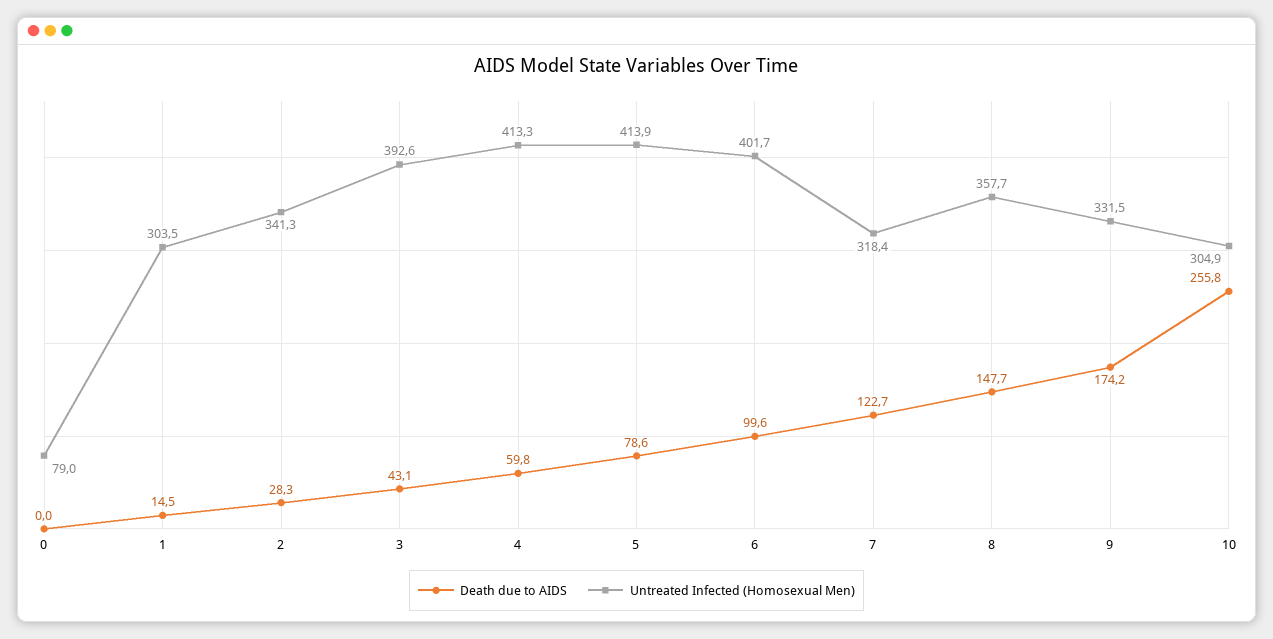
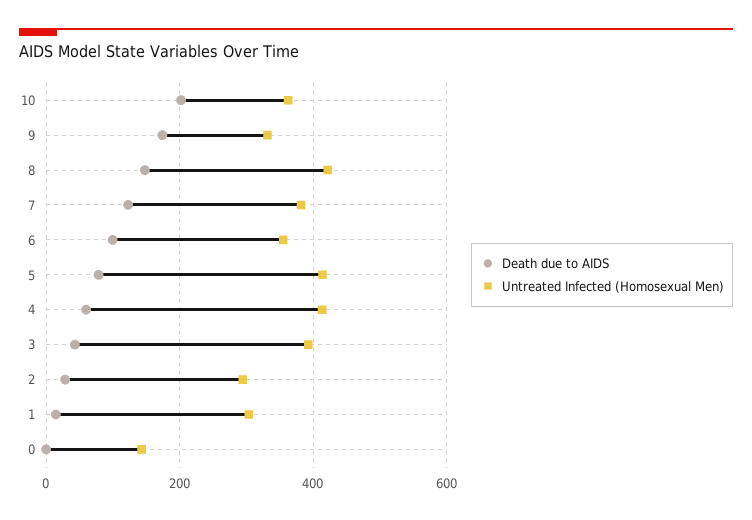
Untreated Infected (Homosexual Men), 0: 79 -> 140
Untreated Infected (Homosexual Men), 2: 341.3 -> 300
Untreated Infected (Homosexual Men), 6: 401.7 -> 360
Untreated Infected (Homosexual Men), 7: 318.4 -> 380
Untreated Infected (Homosexual Men), 8: 357.7 -> 420
Death due to AIDS, 10: 255.8 -> 200
Untreated Infected (Homosexual Men), 10: 304.9 -> 360

